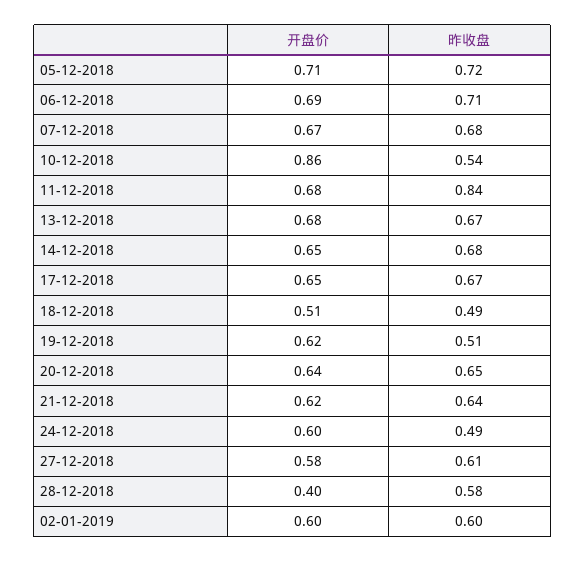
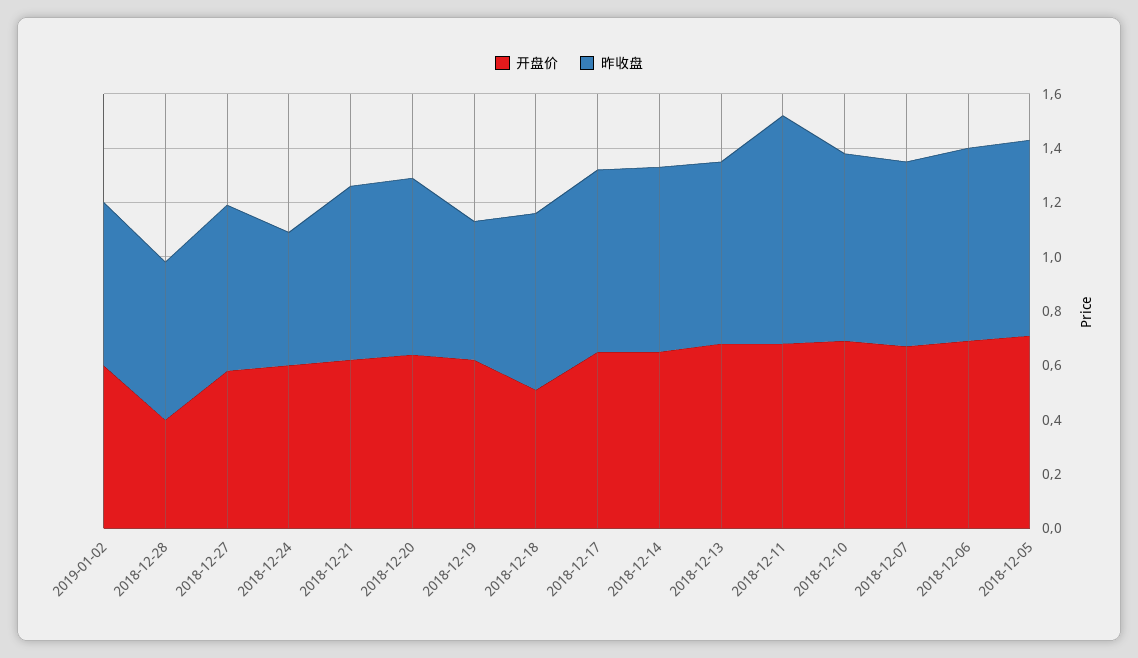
开盘价, 10-12-2018: 0.86 -> 0.7
昨收盘, 10-12-2018: 0.54 -> 0.7
昨收盘, 18-12-2018: 0.49 -> 0.65

